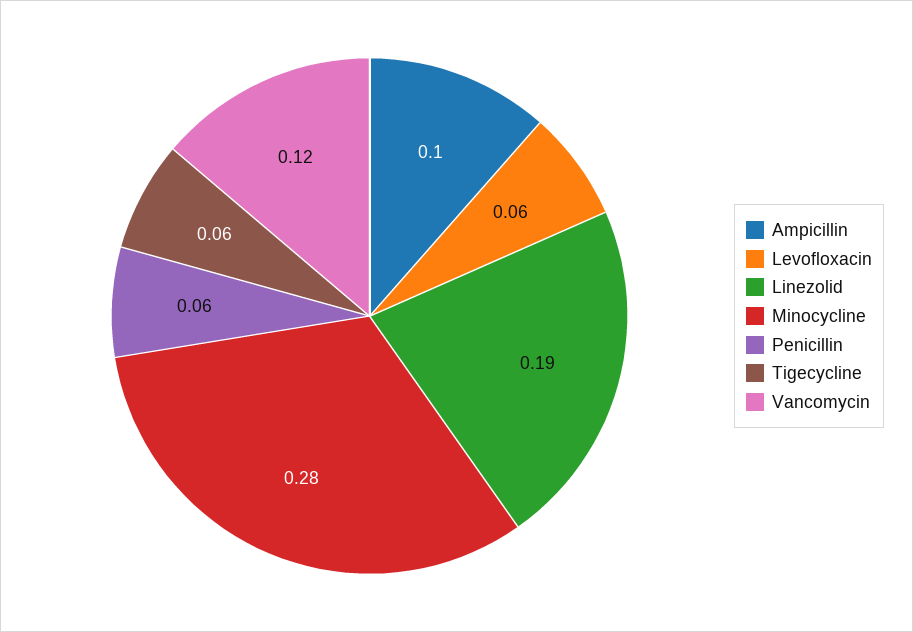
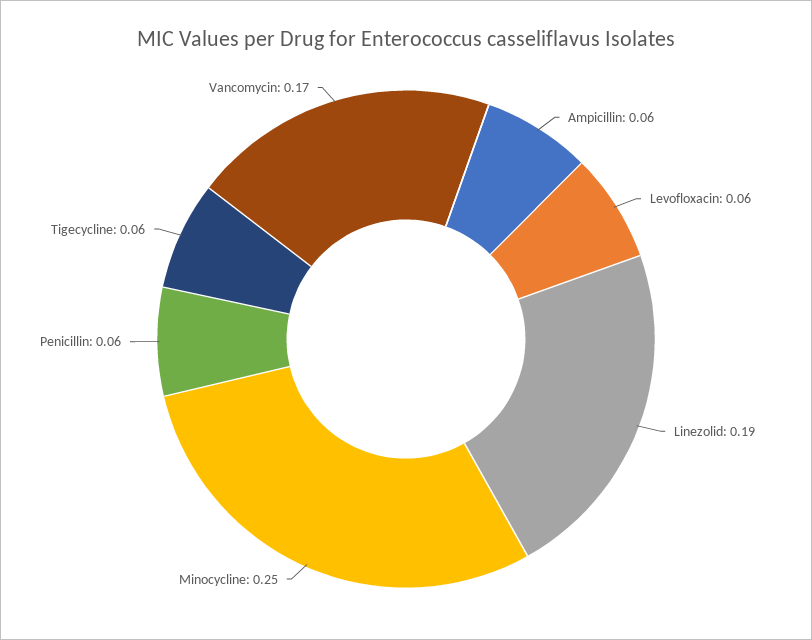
Ampicillin: 0.1 -> 0.06
Minocycline: 0.28 -> 0.25
Vancomycin: 0.12 -> 0.17

